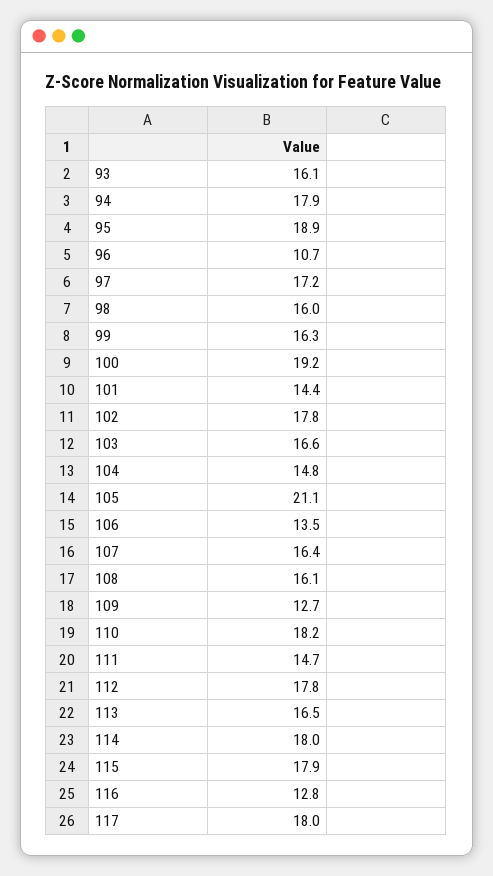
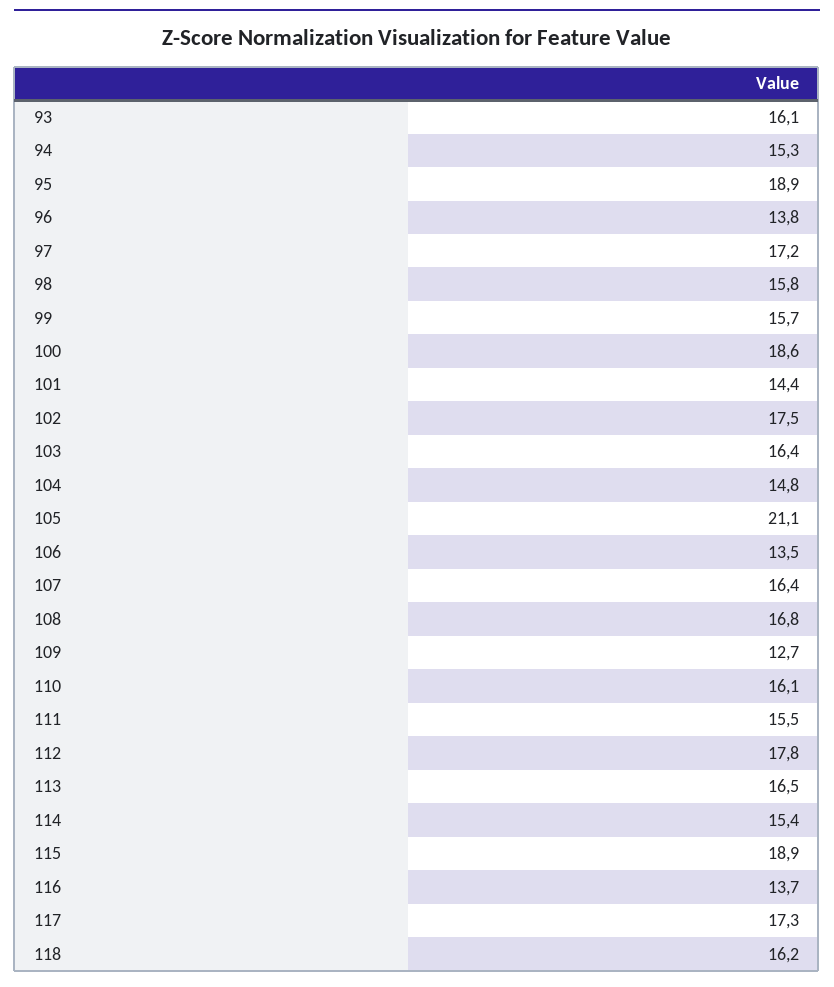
94: 17.9 -> 15.3
96: 10.7 -> 13.8
98: 16 -> 15.8
99: 16.3 -> 15.7
100: 19.2 -> 18.6
102: 17.8 -> 17.5
103: 16.6 -> 16.4
108: 16.1 -> 16.8
110: 18.2 -> 16.1
111: 14.7 -> 15.5
114: 18 -> 15.4
115: 17.9 -> 18.9
116: 12.8 -> 13.7
117: 18 -> 17.3
118: none -> 16.2

